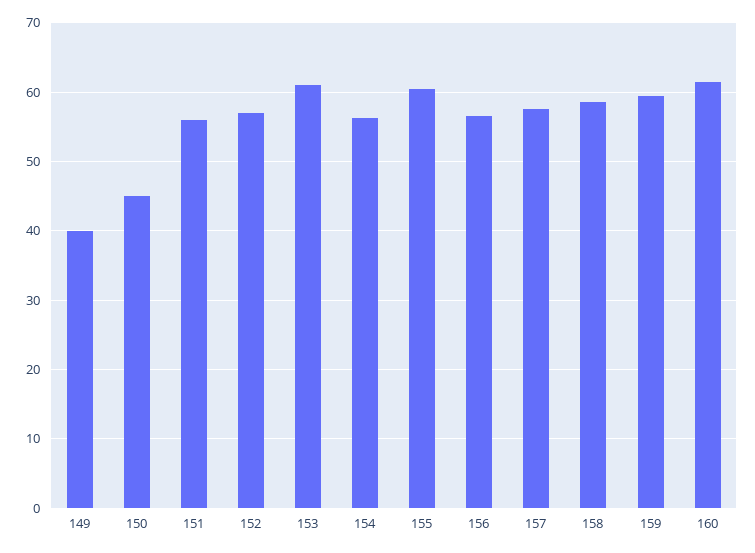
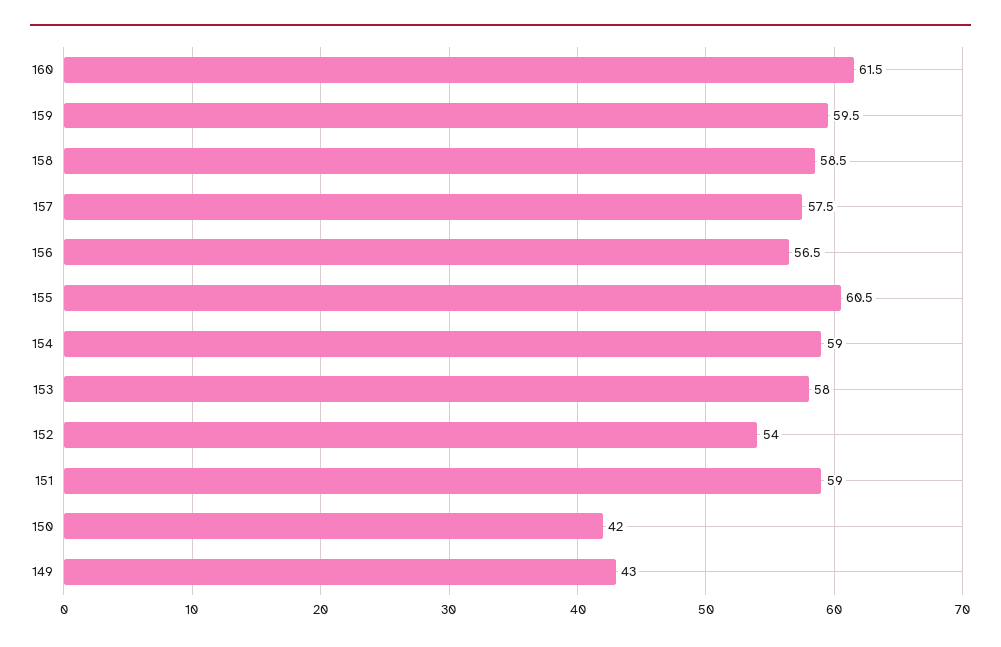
149: 40 -> 43
150: 45 -> 42
151: 56 -> 59
152: 57 -> 54
153: 61 -> 58
154: 56 -> 59

